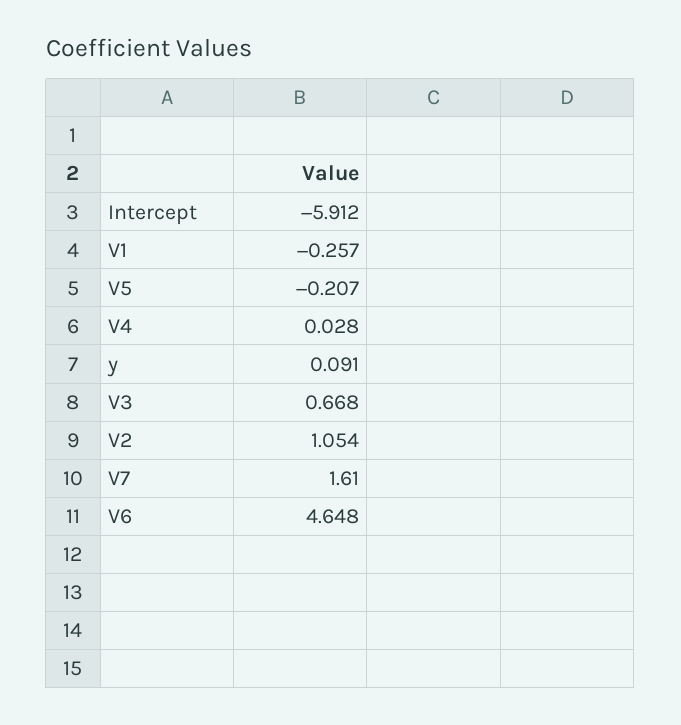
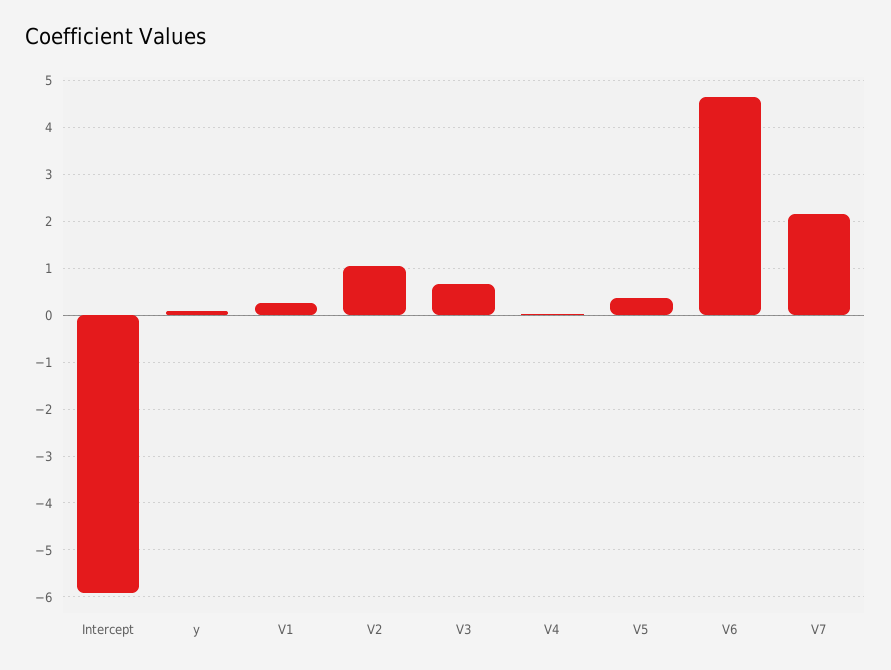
V1: -0.257 -> 0.2
V5: -0.207 -> 0.4
V7: 1.61 -> 2.2

